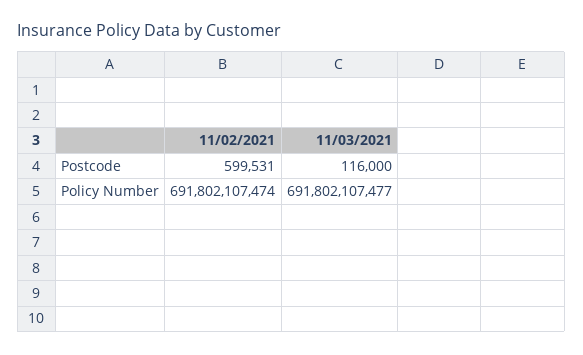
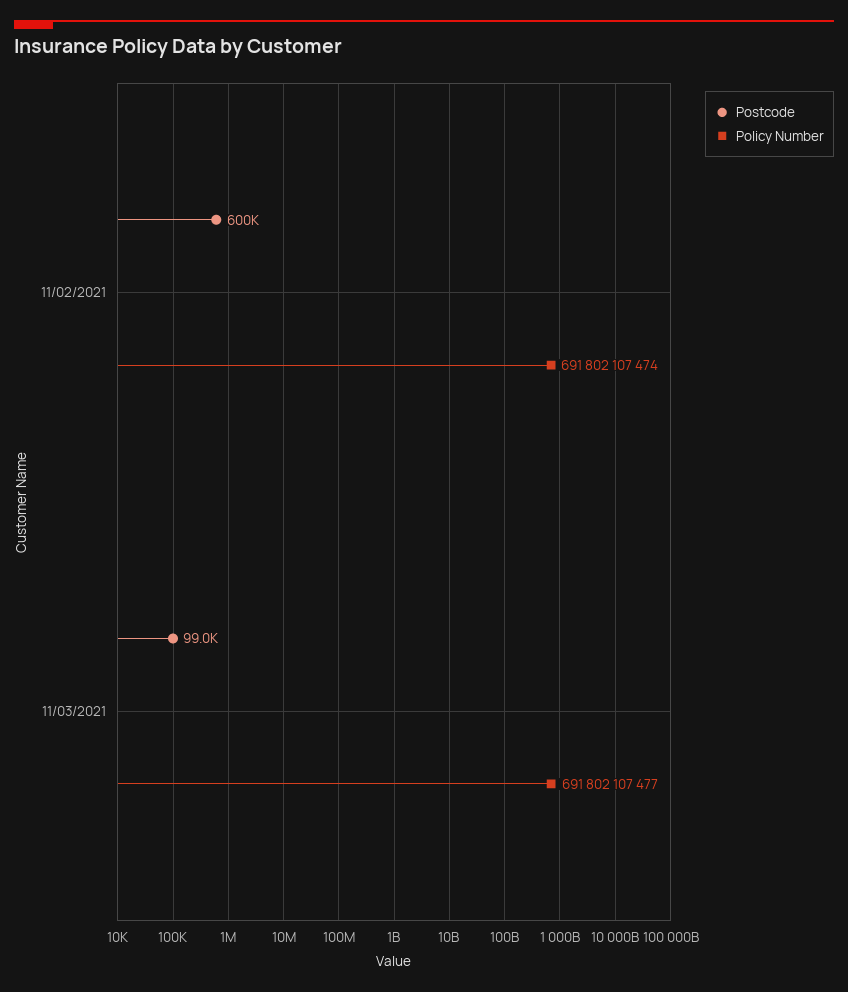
Postcode, 11/03/2021: 116000 -> 99000

